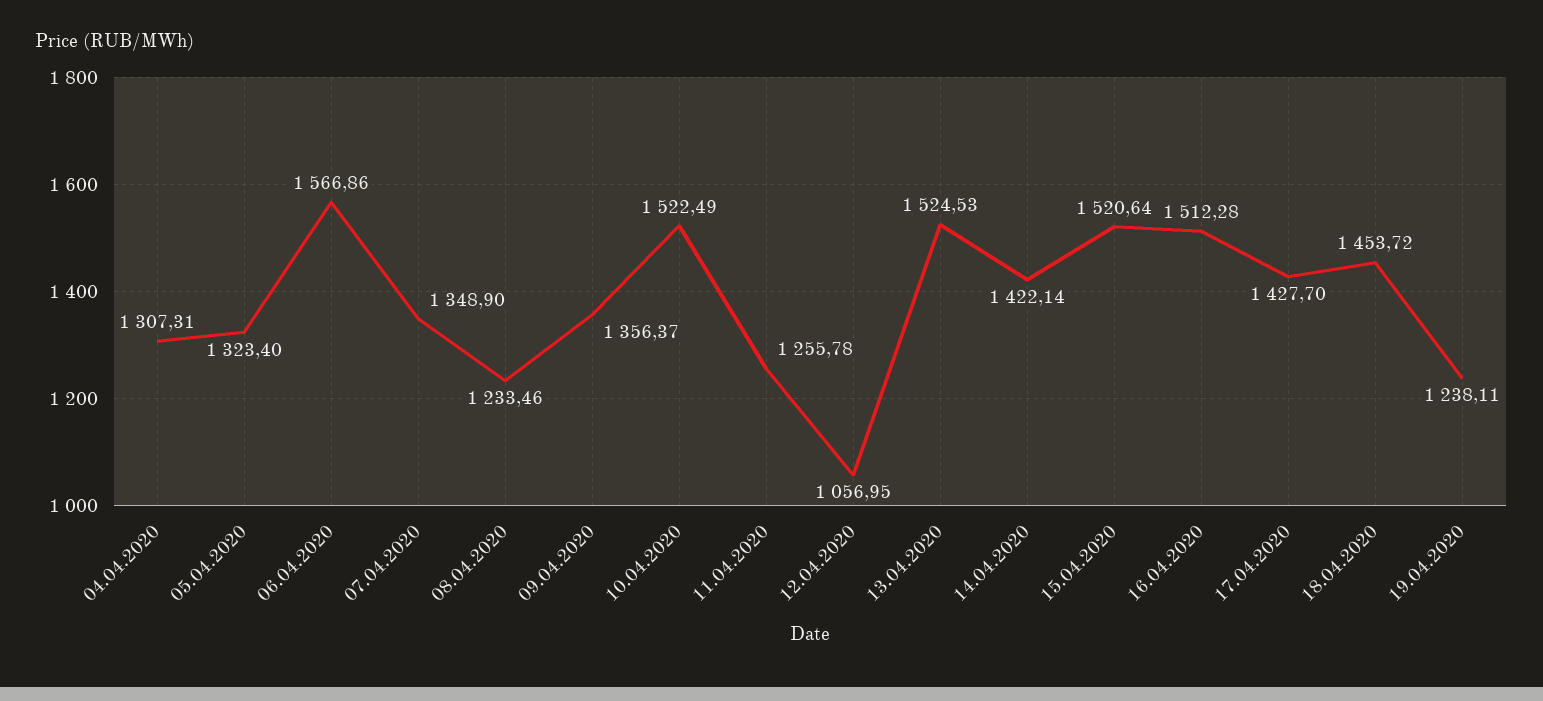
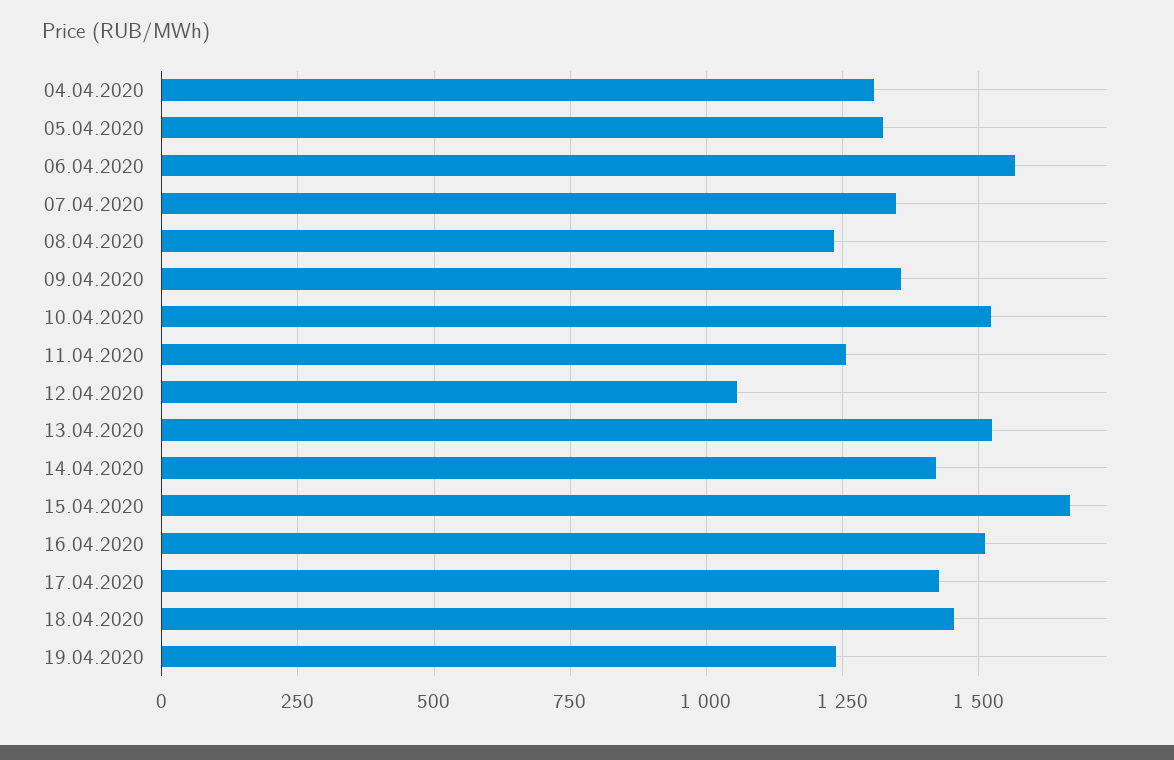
15.04.2020: 1520.64 -> 1675

